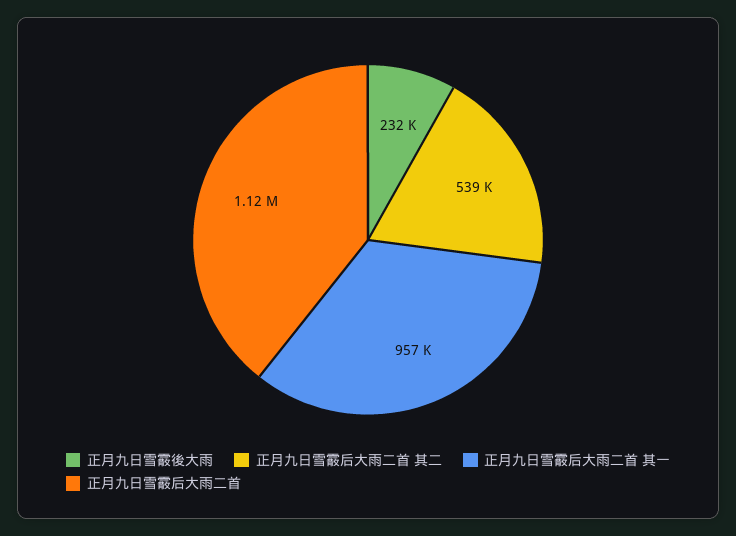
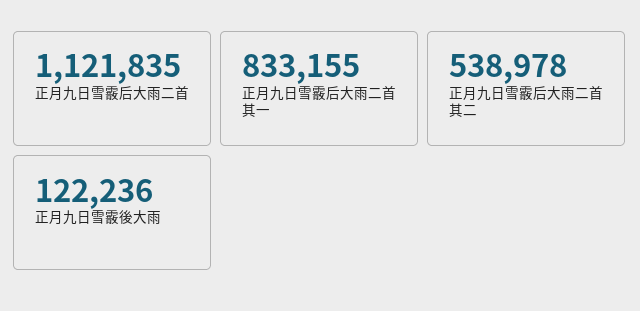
正月九日雪霰後大雨: 232000 -> 122236
正月九日雪霰后大雨二首 其一: 957000 -> 833155

